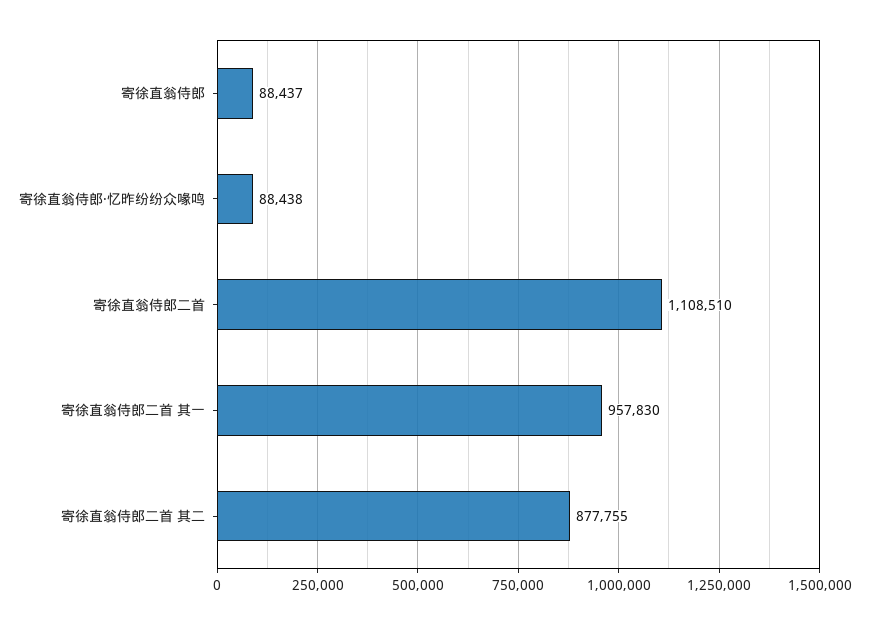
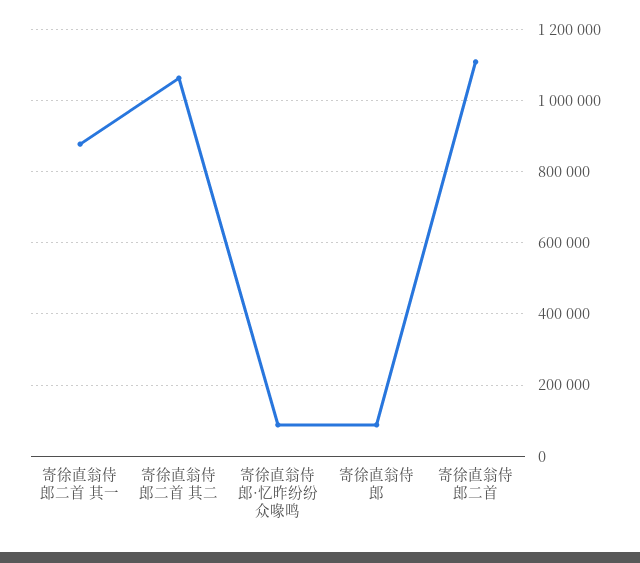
寄徐直翁侍郎二首 其一: 957830 -> 880000
寄徐直翁侍郎二首 其二: 877755 -> 1060000

